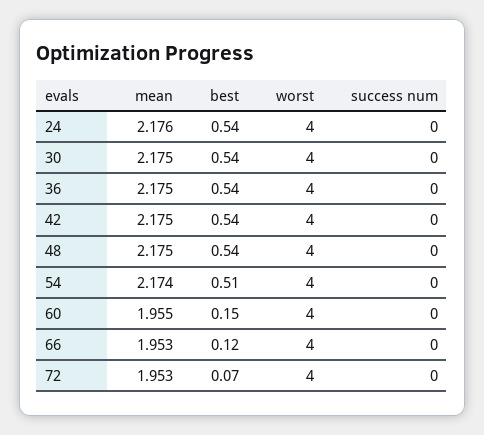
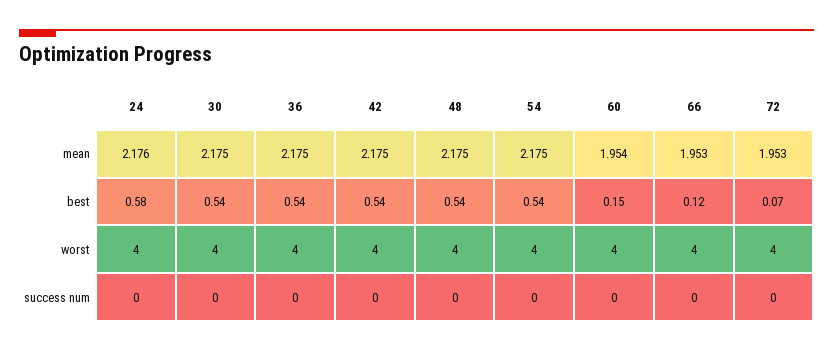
best, 24: 0.54 -> 0.58
mean, 54: 2.174 -> 2.175
best, 54: 0.51 -> 0.54
mean, 60: 1.955 -> 1.954

